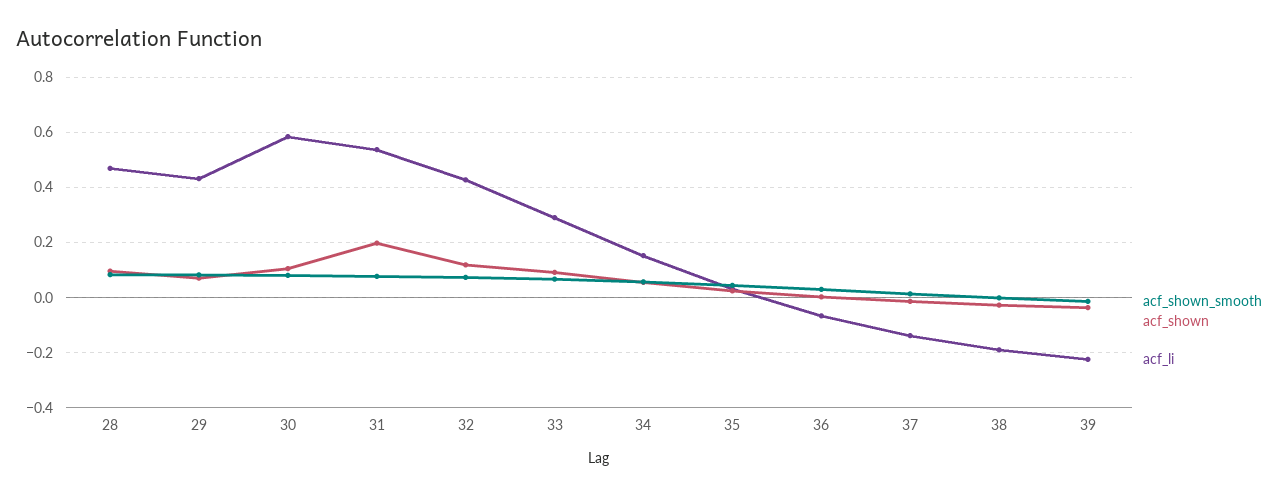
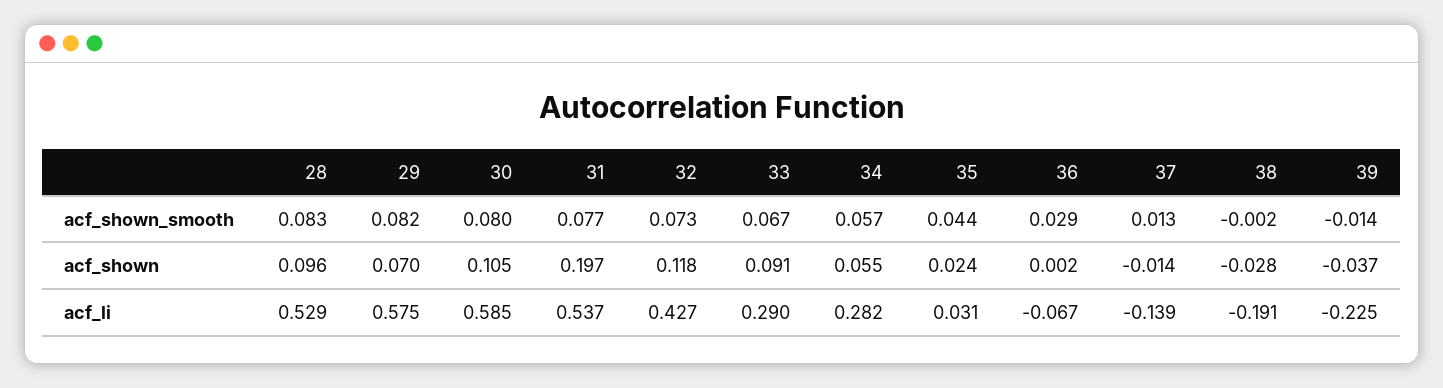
acf_li, 28: 0.475 -> 0.529
acf_li, 29: 0.425 -> 0.575
acf_li, 34: 0.15 -> 0.282

